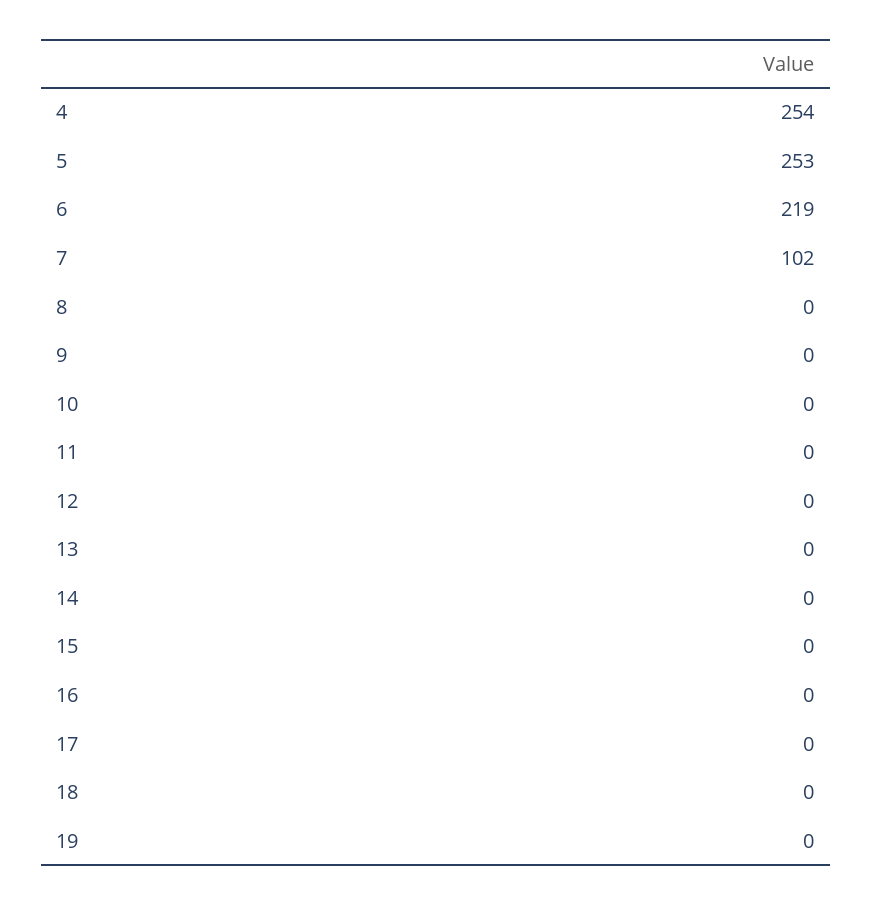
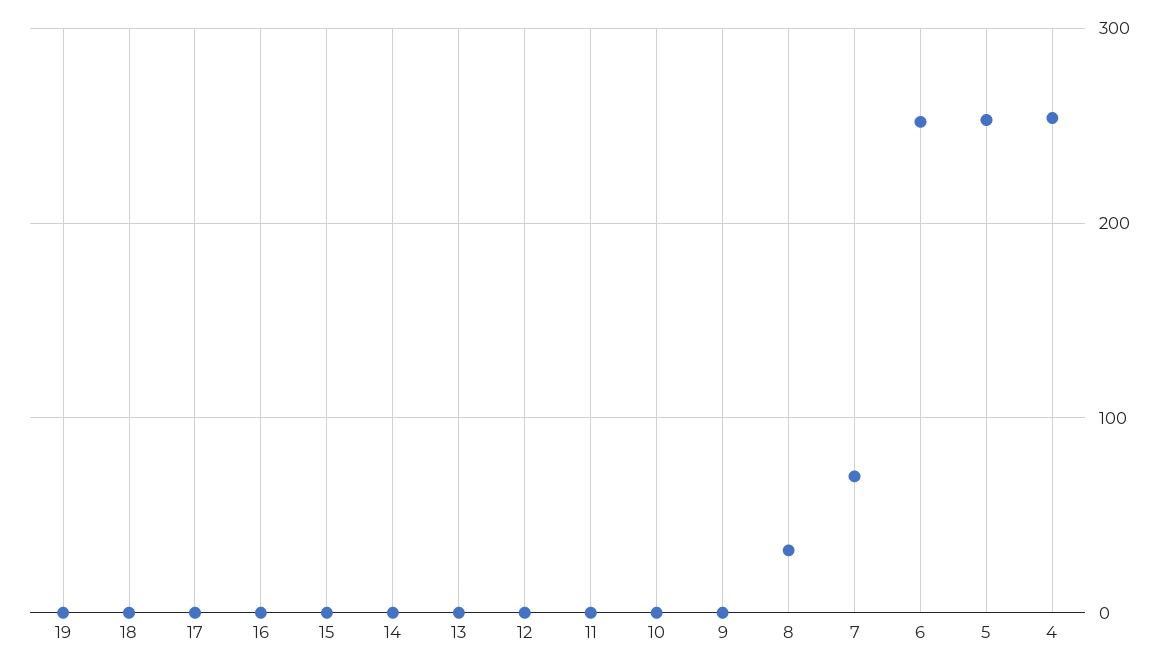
6: 219 -> 250
7: 102 -> 70
8: 0 -> 30

